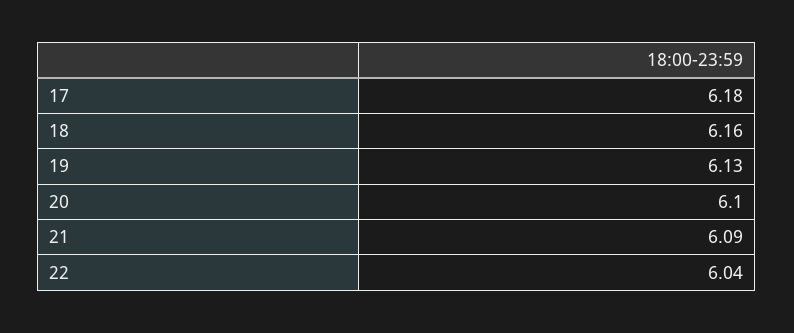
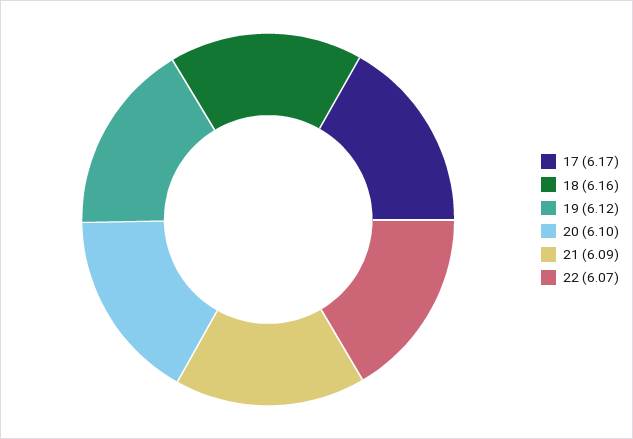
17: 6.18 -> 6.17
19: 6.13 -> 6.12
22: 6.04 -> 6.07

